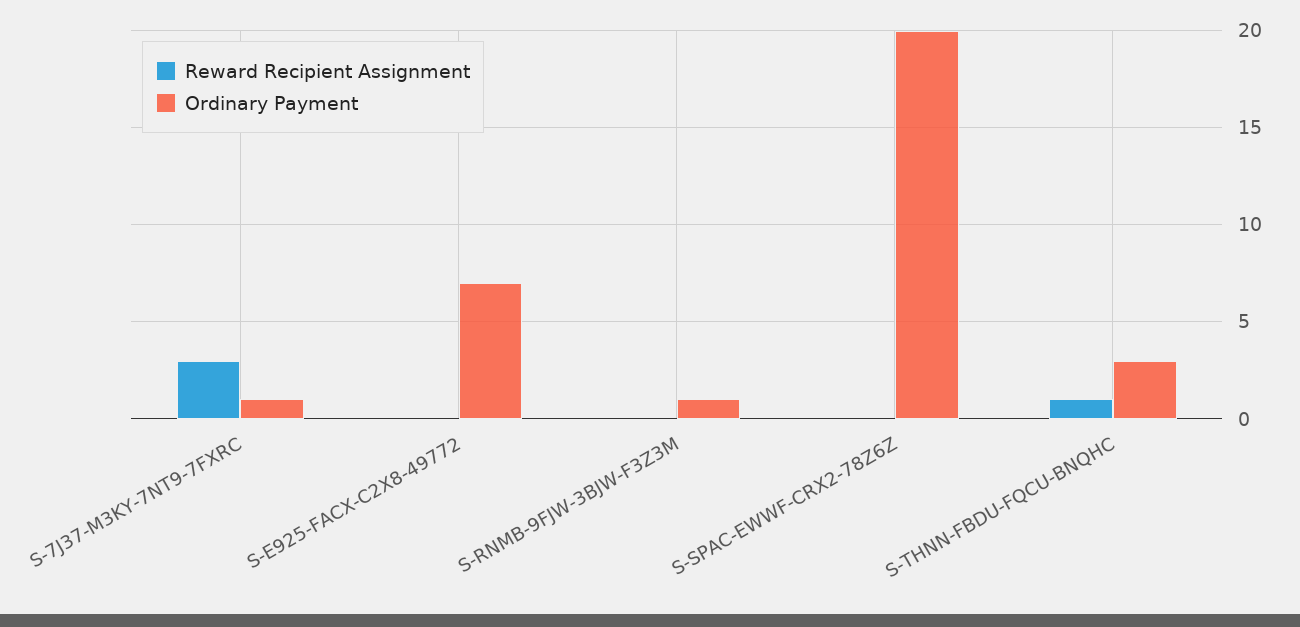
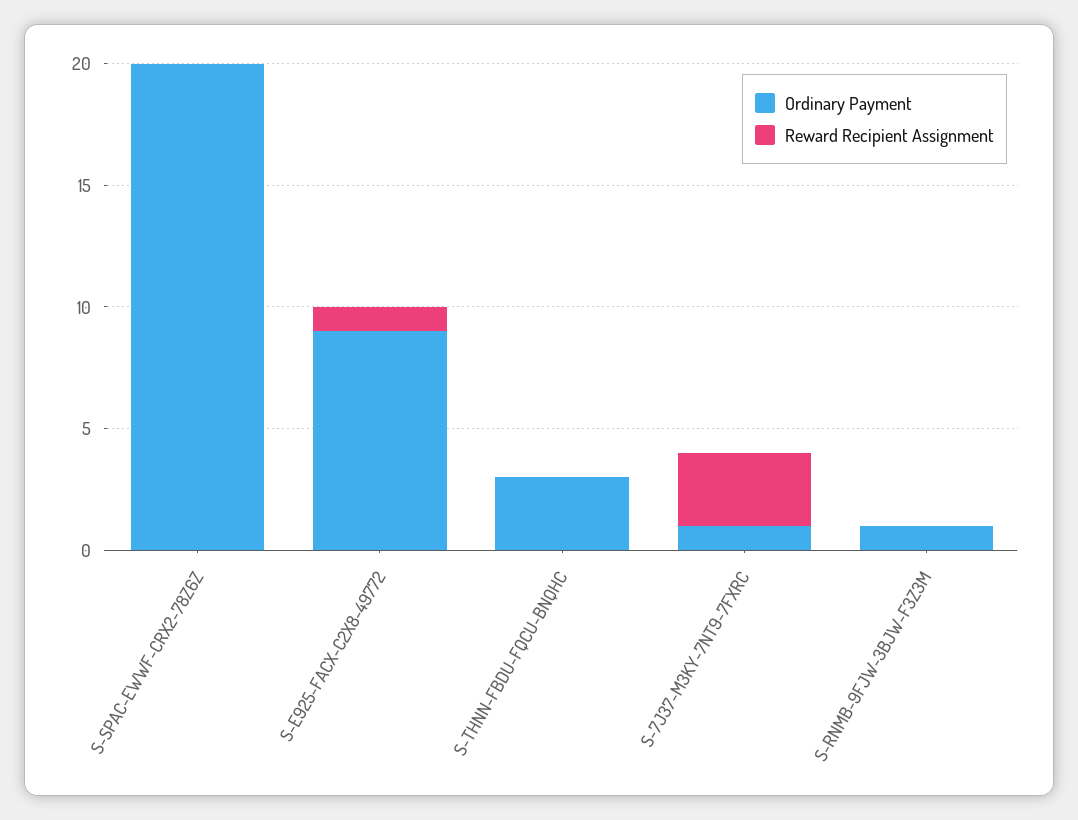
Reward Recipient Assignment, S-E925-FACX-C2X8-49772: 0 -> 1
Ordinary Payment, S-E925-FACX-C2X8-49772: 7 -> 9
Reward Recipient Assignment, S-THNN-FBDU-FQCU-BNQHC: 1 -> 0

